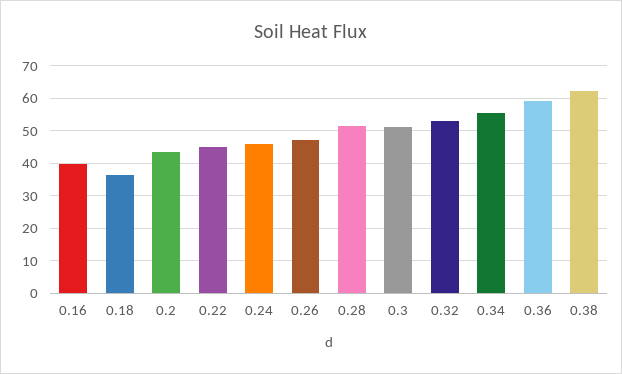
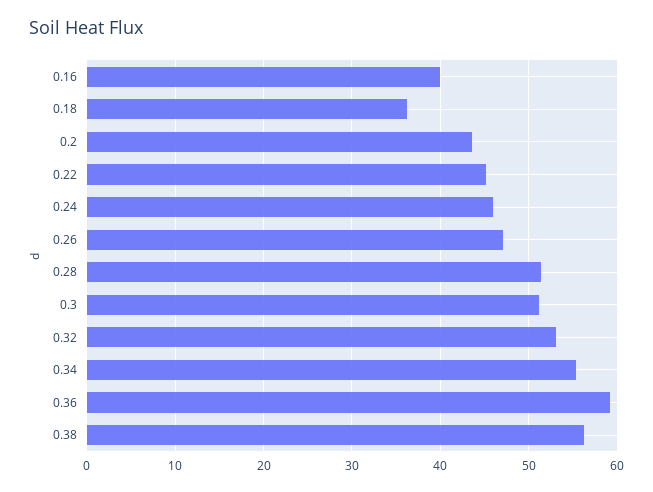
0.38: 62 -> 56

